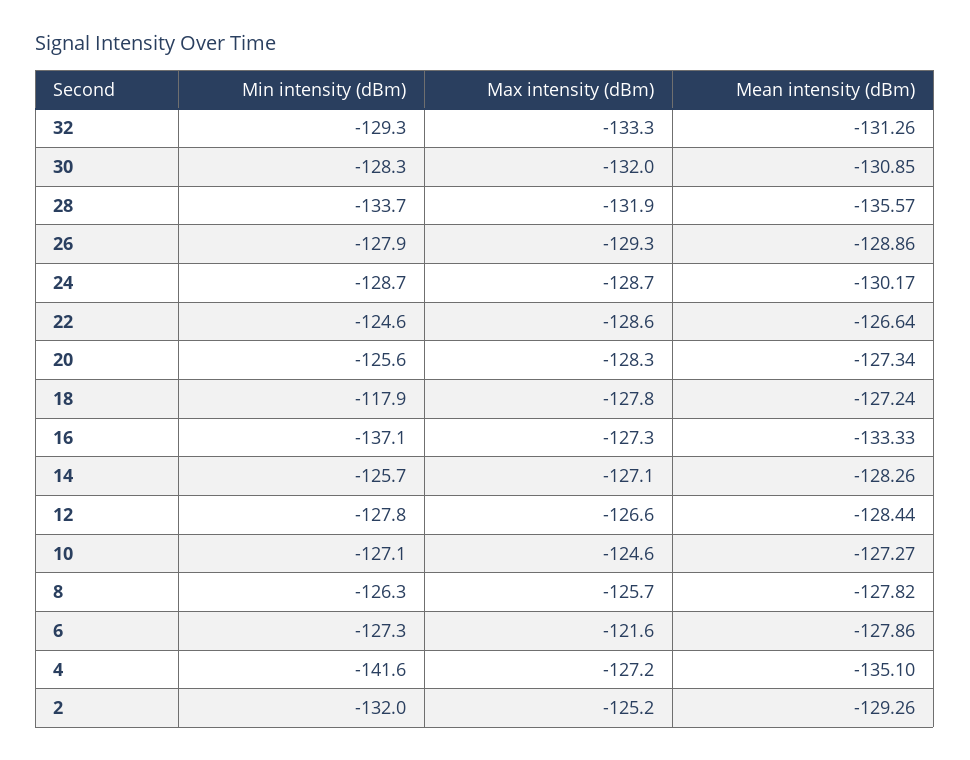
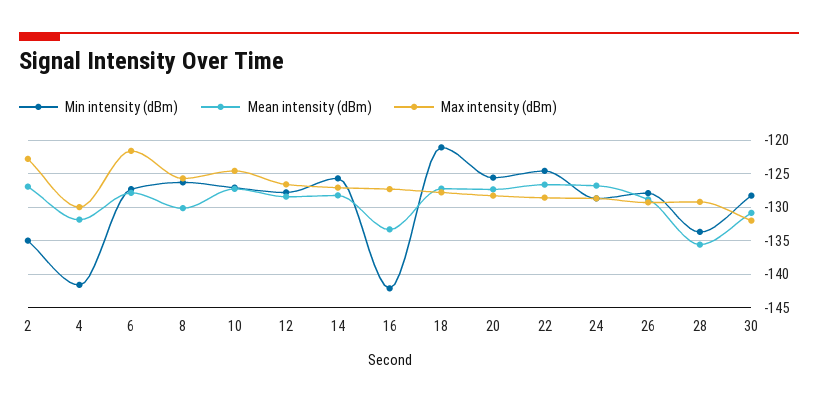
Min intensity (dBm), 32: -129.3 -> none
Max intensity (dBm), 32: -133.3 -> none
Mean intensity (dBm), 32: -131.26 -> none
Max intensity (dBm), 28: -131.9 -> -129
Mean intensity (dBm), 24: -130.17 -> -127
Min intensity (dBm), 18: -117.9 -> -121
Min intensity (dBm), 16: -137.1 -> -142
Mean intensity (dBm), 8: -127.82 -> -130
Max intensity (dBm), 4: -127.2 -> -130
Mean intensity (dBm), 4: -135.1 -> -132
Min intensity (dBm), 2: -132 -> -135
Max intensity (dBm), 2: -125.2 -> -123
Mean intensity (dBm), 2: -129.26 -> -127

